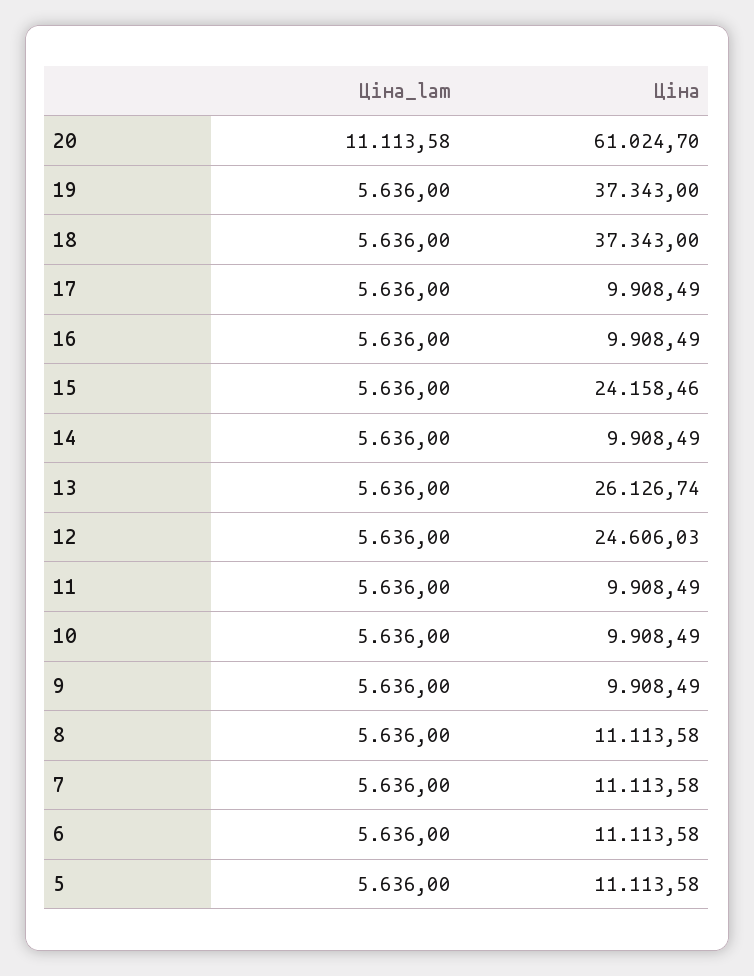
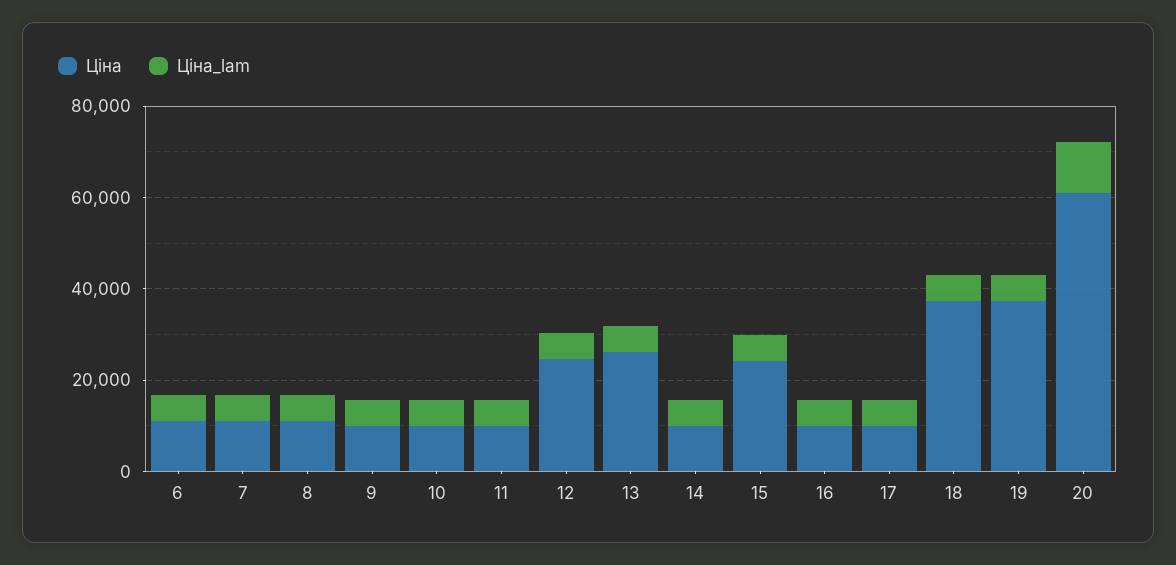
Ціна_lam, 5: 5636 -> none
Ціна, 5: 11113.58 -> none

